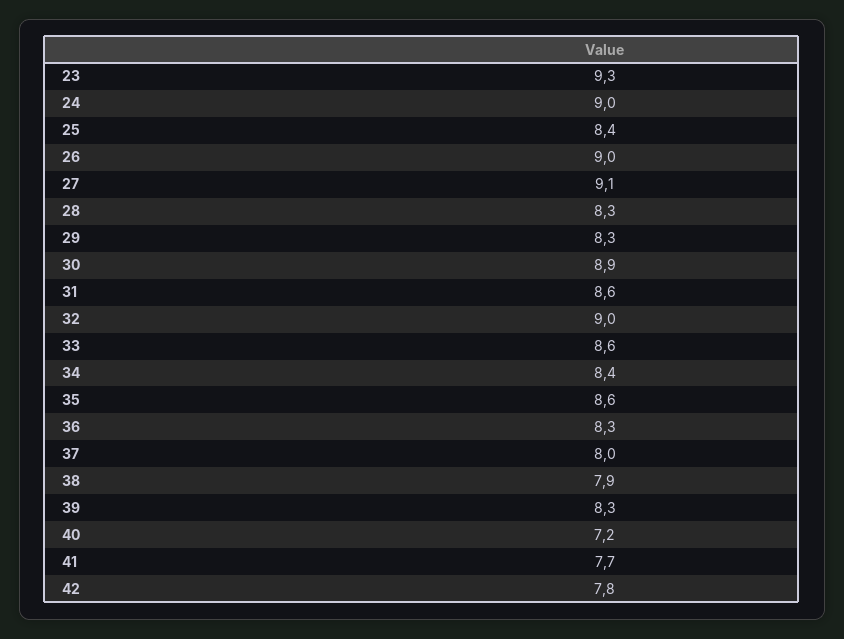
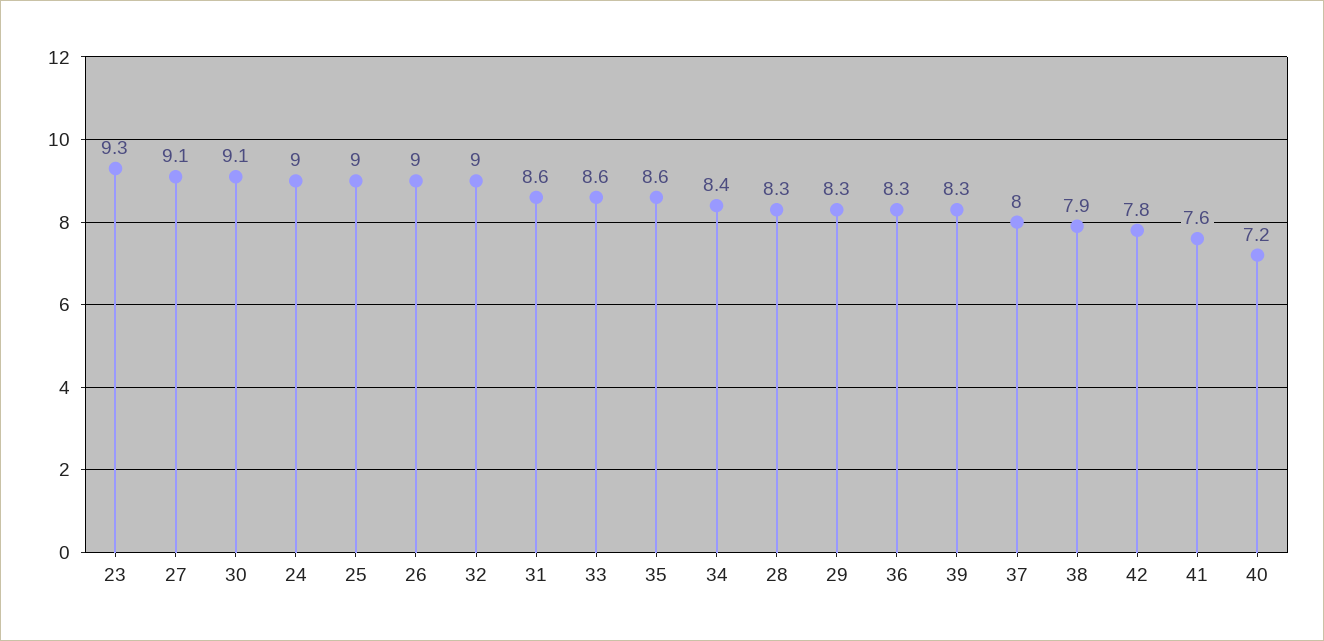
25: 8.4 -> 9
30: 8.9 -> 9.1
41: 7.7 -> 7.6

